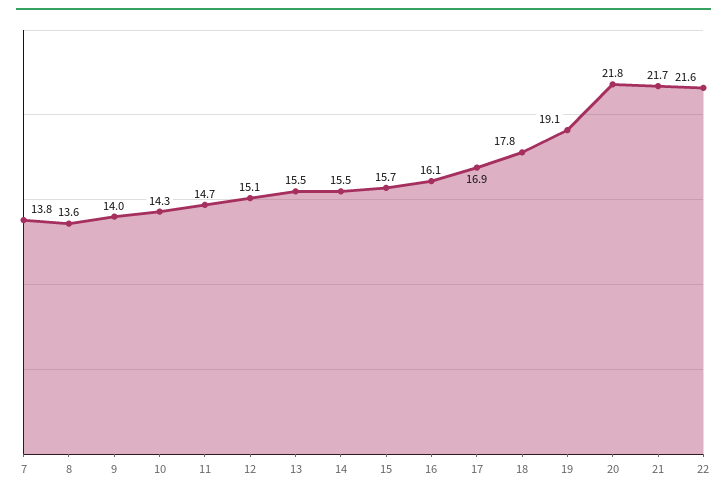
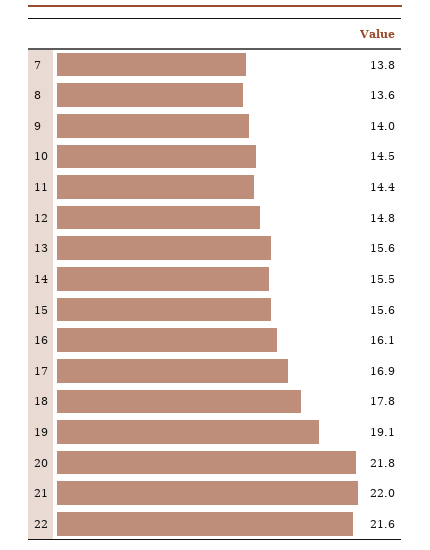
10: 14.3 -> 14.5
11: 14.7 -> 14.4
12: 15.1 -> 14.8
13: 15.5 -> 15.6
15: 15.7 -> 15.6
21: 21.7 -> 22

